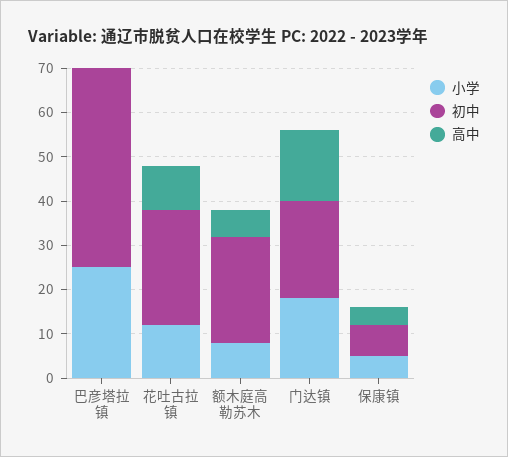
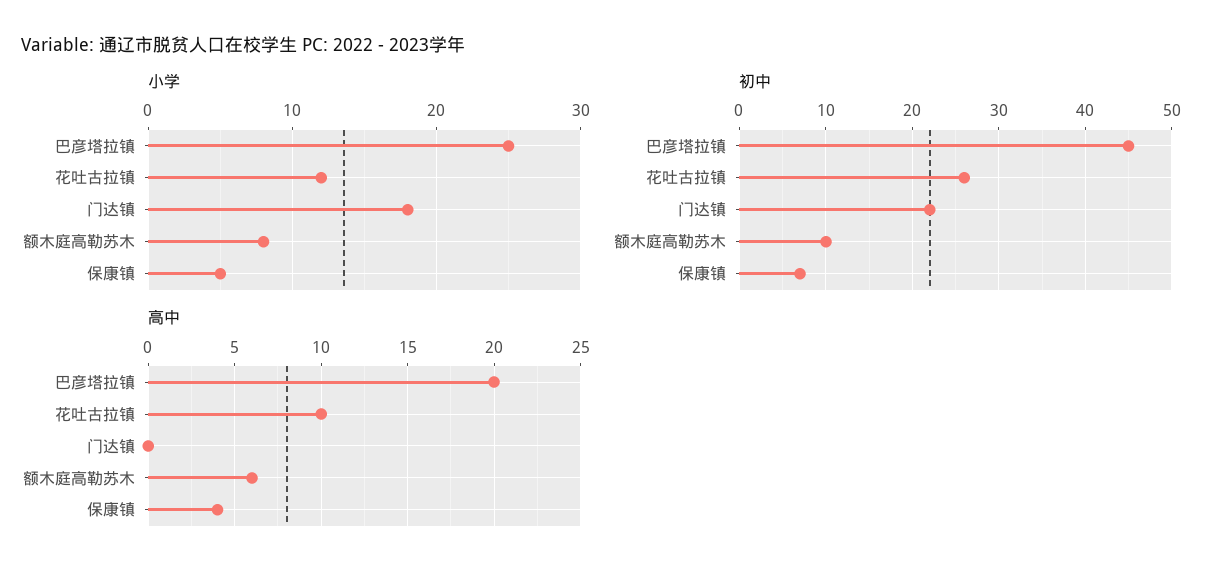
高中, 巴彦塔拉镇: 0 -> 20
初中, 额木庭高勒苏木: 25 -> 10
高中, 门达镇: 15 -> 0

